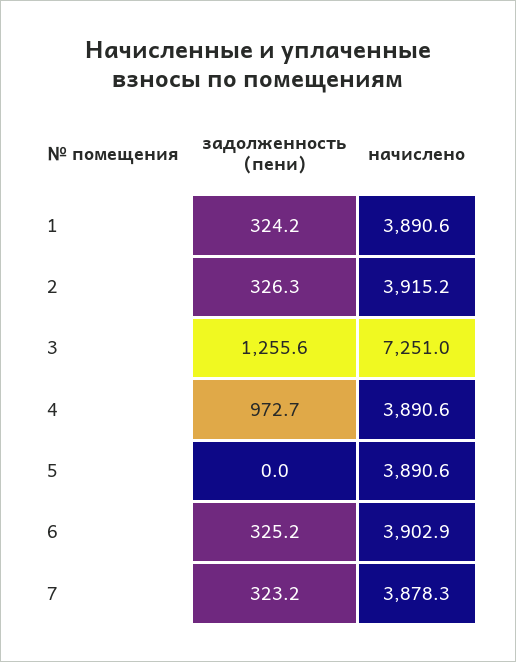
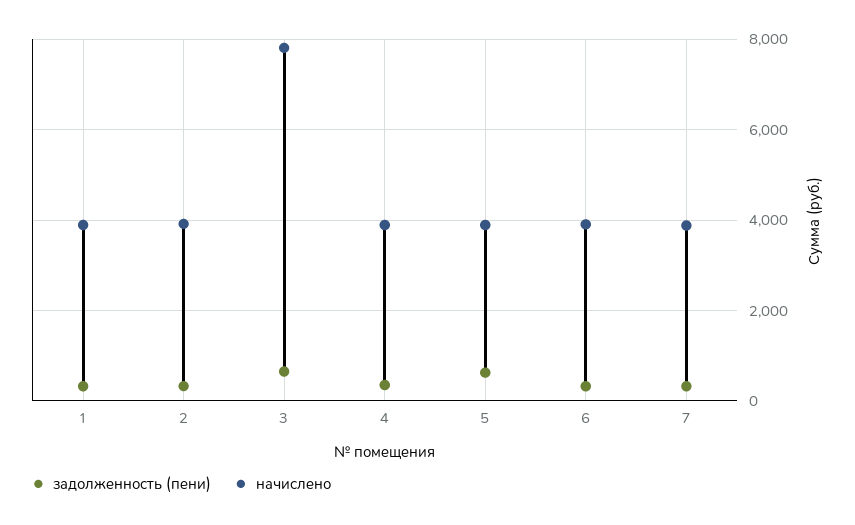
задолженность (пени), 3: 1255.6 -> 600
начислено, 3: 7251 -> 7800
задолженность (пени), 4: 972.7 -> 400
задолженность (пени), 5: 0 -> 600

